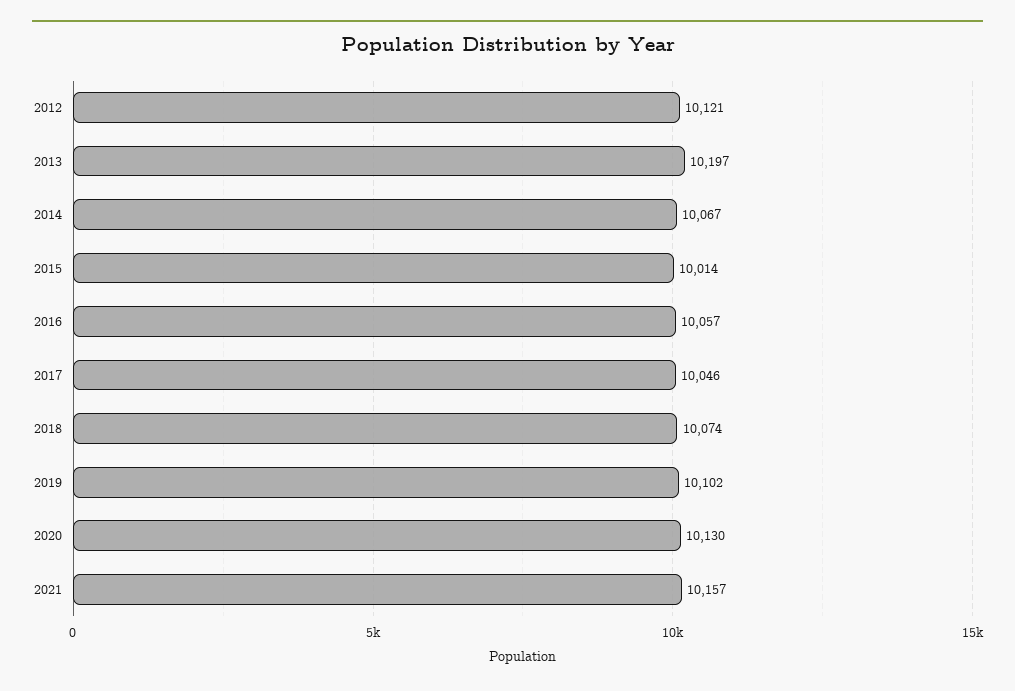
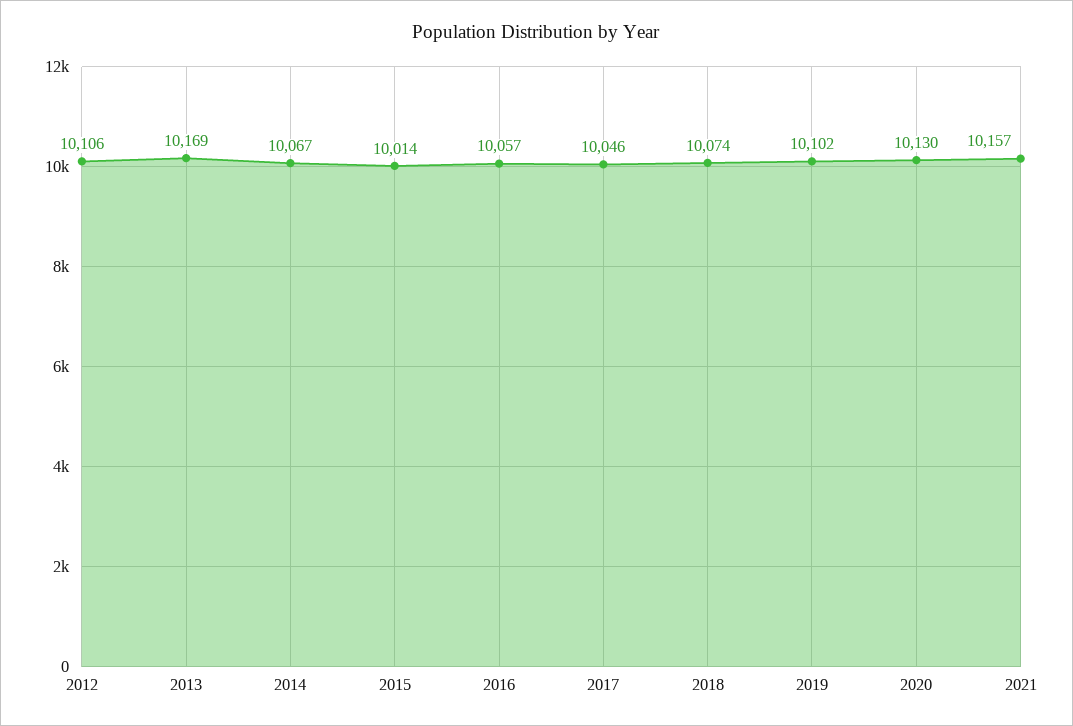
2012: 10121 -> 10106
2013: 10197 -> 10169

